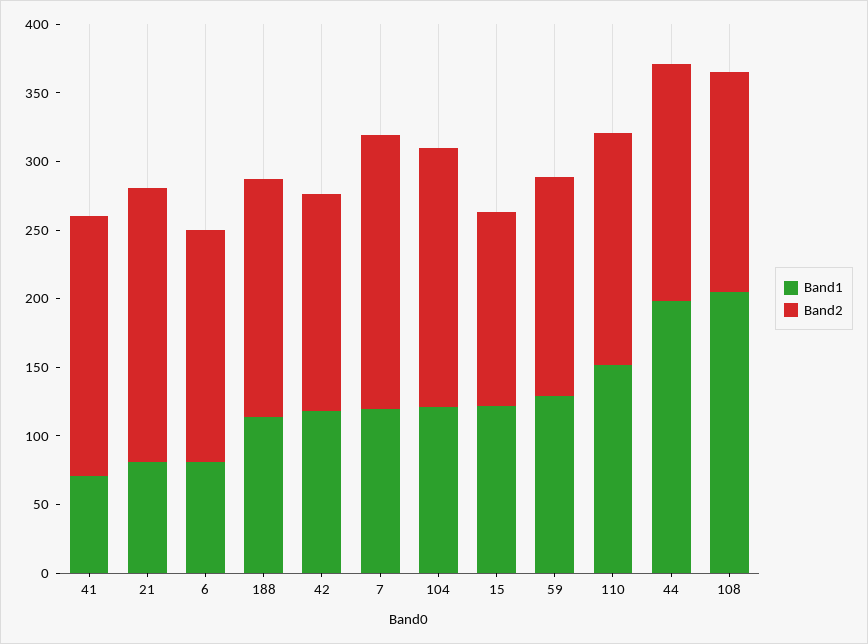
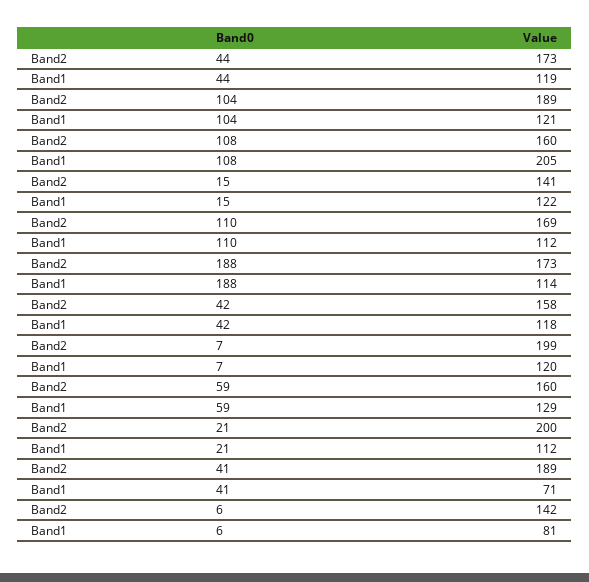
Band1, 21: 80 -> 112
Band2, 6: 170 -> 142
Band1, 110: 150 -> 112
Band1, 44: 200 -> 119

